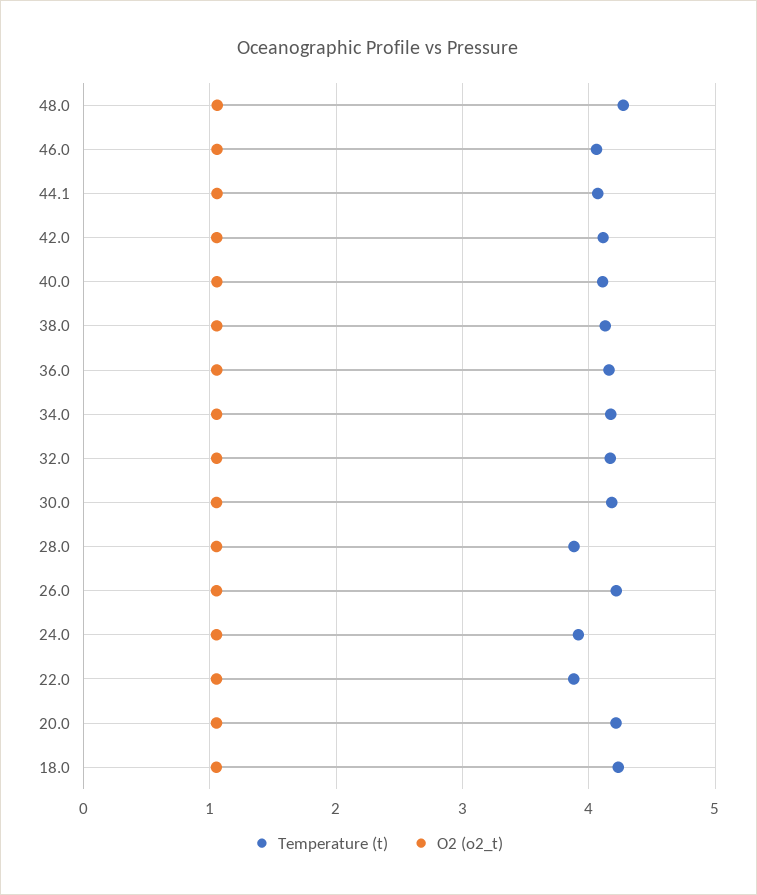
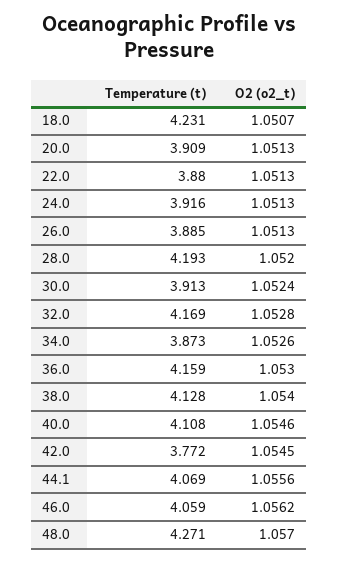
Temperature (t), 42.0: 4.1 -> 3.772
Temperature (t), 34.0: 4.2 -> 3.873
Temperature (t), 30.0: 4.2 -> 3.913
Temperature (t), 28.0: 3.9 -> 4.193
Temperature (t), 26.0: 4.2 -> 3.885
Temperature (t), 20.0: 4.2 -> 3.909

